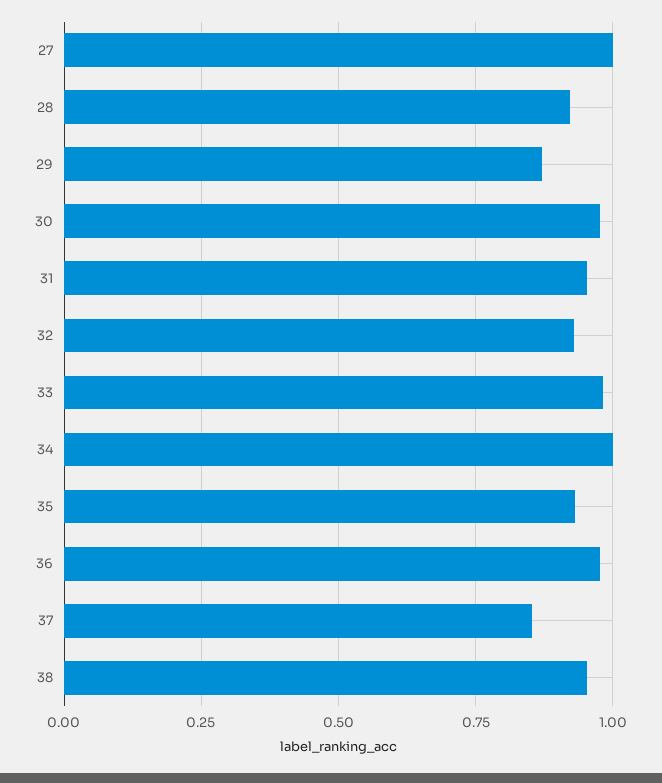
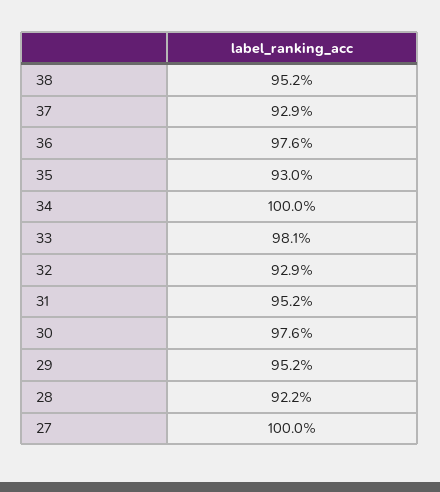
29: 0.875 -> 0.952
37: 0.85 -> 0.929

